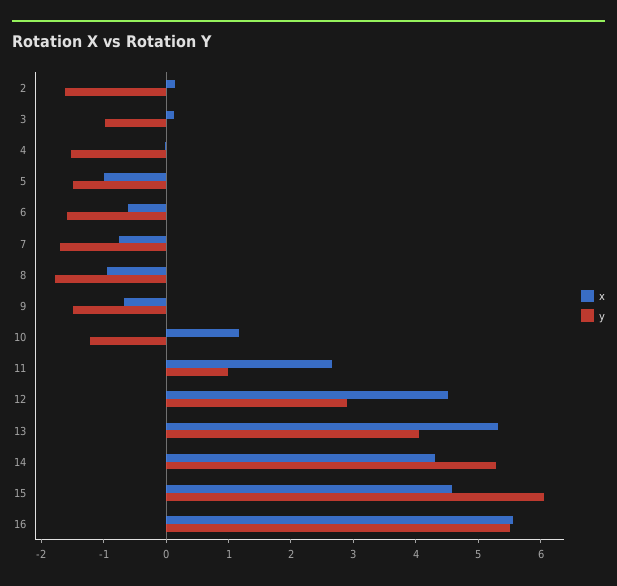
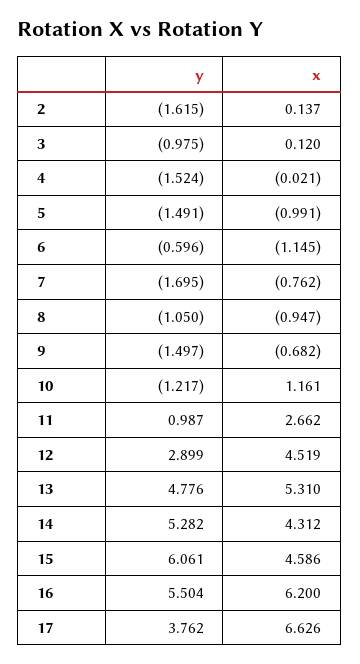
x, 6: -0.6 -> -1.145
y, 6: -1.6 -> -0.596
y, 8: -1.8 -> -1.05
y, 13: 4 -> 4.776
x, 16: 5.6 -> 6.2
y, 17: none -> 3.762
x, 17: none -> 6.626

